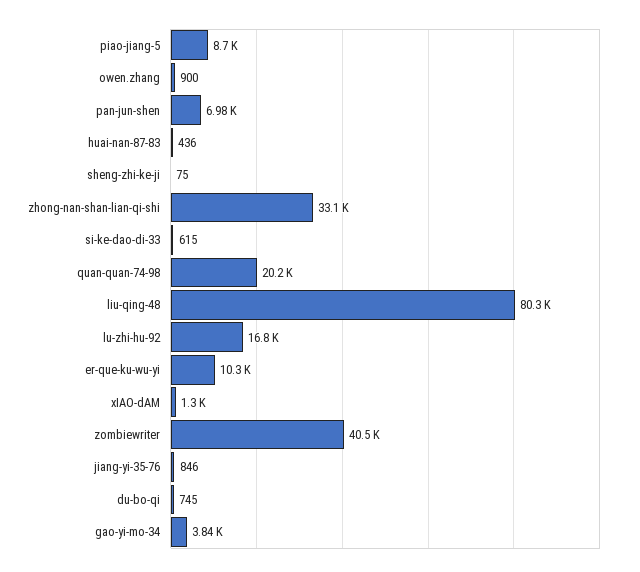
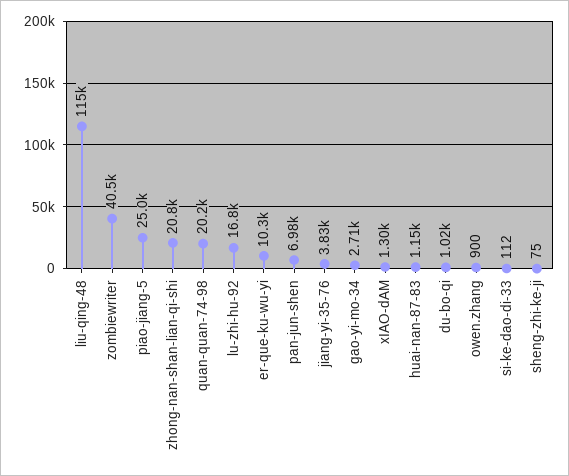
piao-jiang-5: 8700 -> 25000
huai-nan-87-83: 436 -> 1150
zhong-nan-shan-lian-qi-shi: 33100 -> 20800
si-ke-dao-di-33: 615 -> 112
liu-qing-48: 80300 -> 115000
jiang-yi-35-76: 846 -> 3830
du-bo-qi: 745 -> 1020
gao-yi-mo-34: 3840 -> 2710

